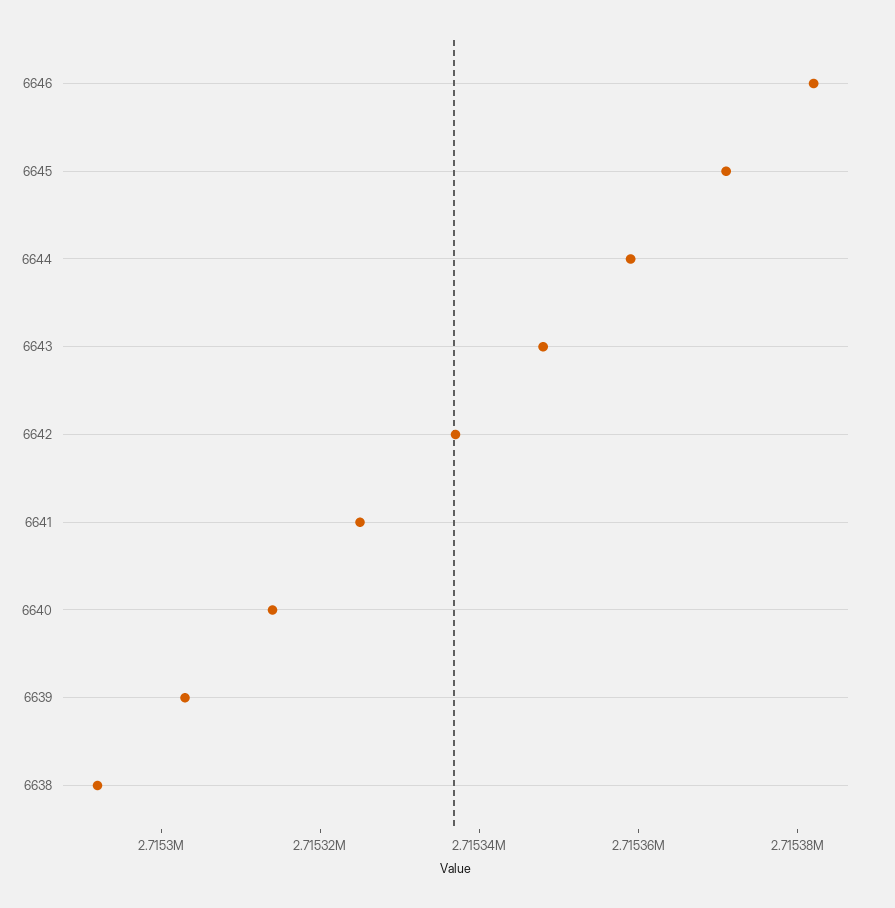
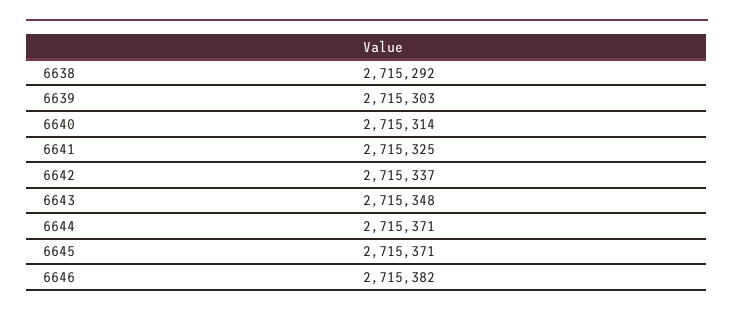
6644: 2715360 -> 2715371

